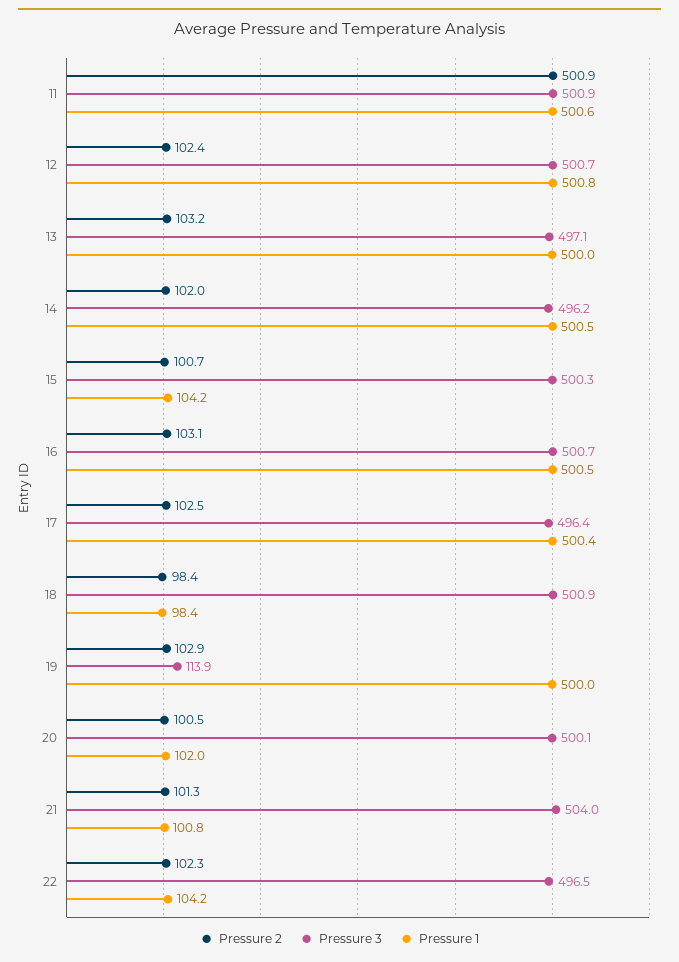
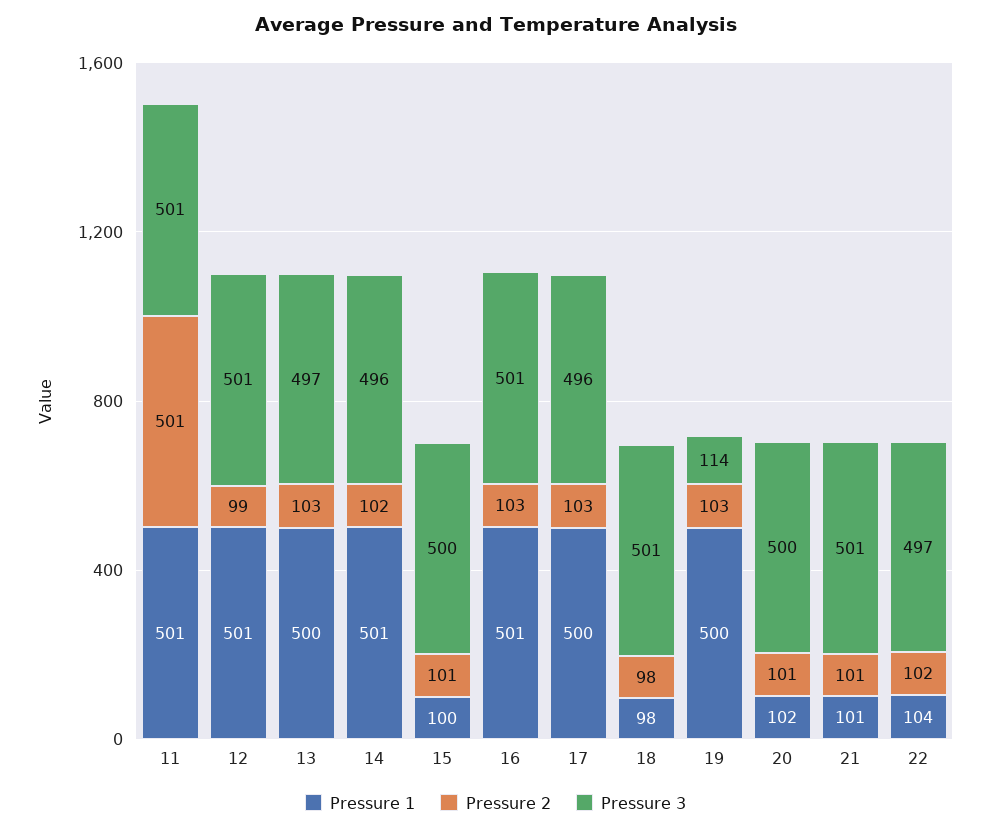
Pressure 2, 12: 102.4 -> 99
Pressure 1, 15: 104.2 -> 100
Pressure 3, 21: 504 -> 501

